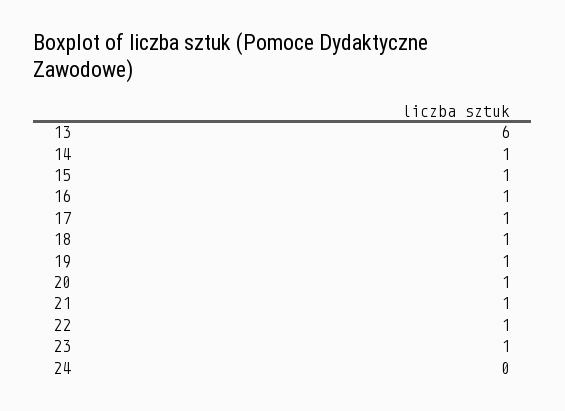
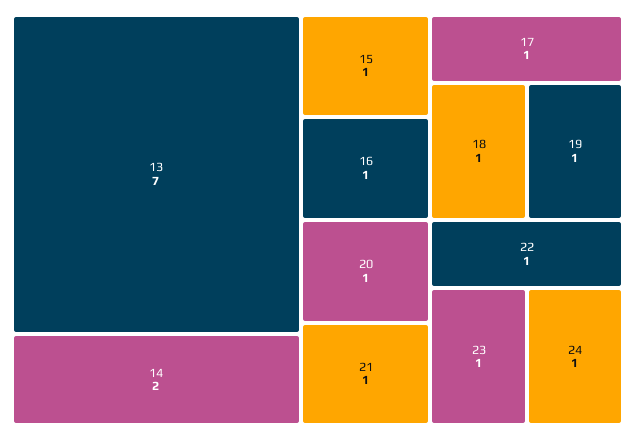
13: 6 -> 7
14: 1 -> 2
24: 0 -> 1

